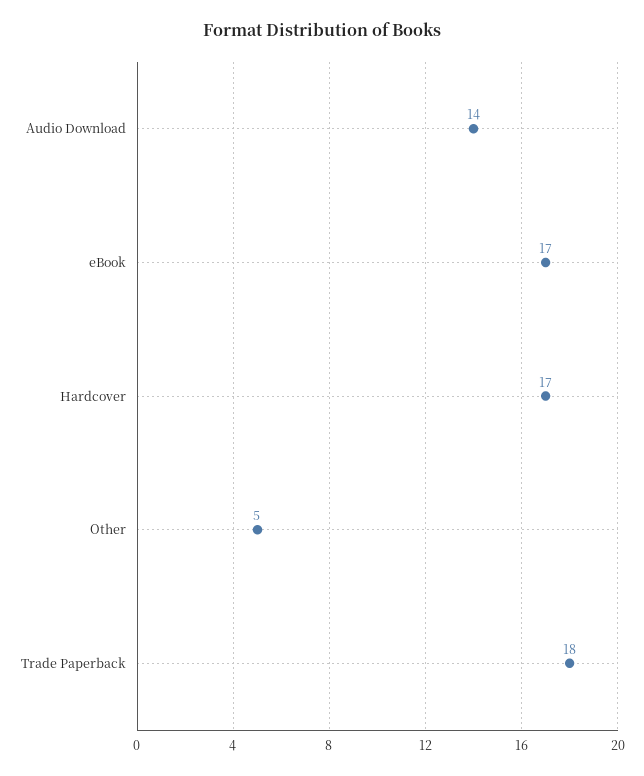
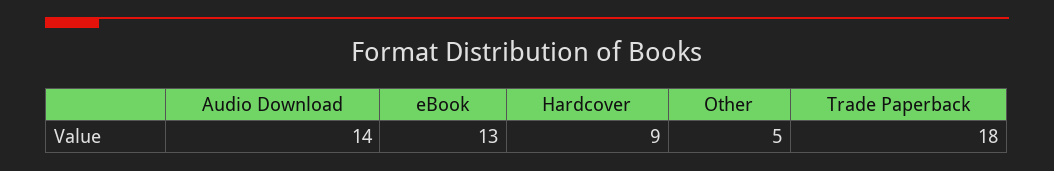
eBook: 17 -> 13
Hardcover: 17 -> 9

